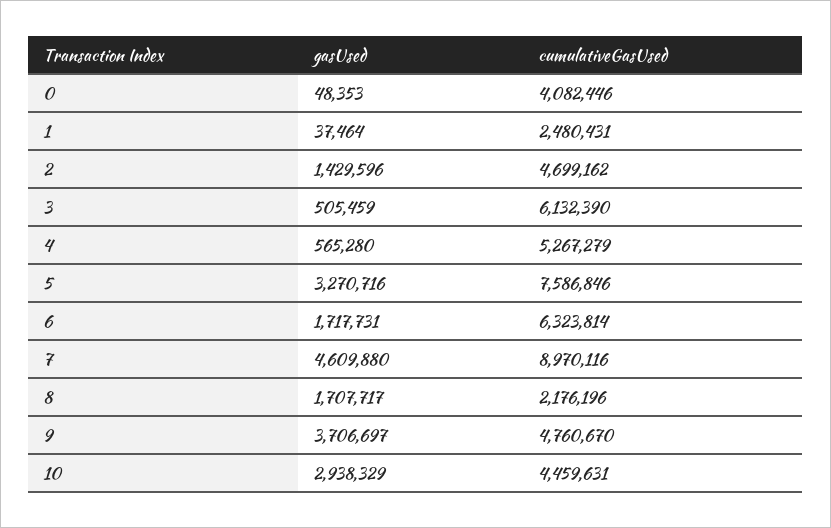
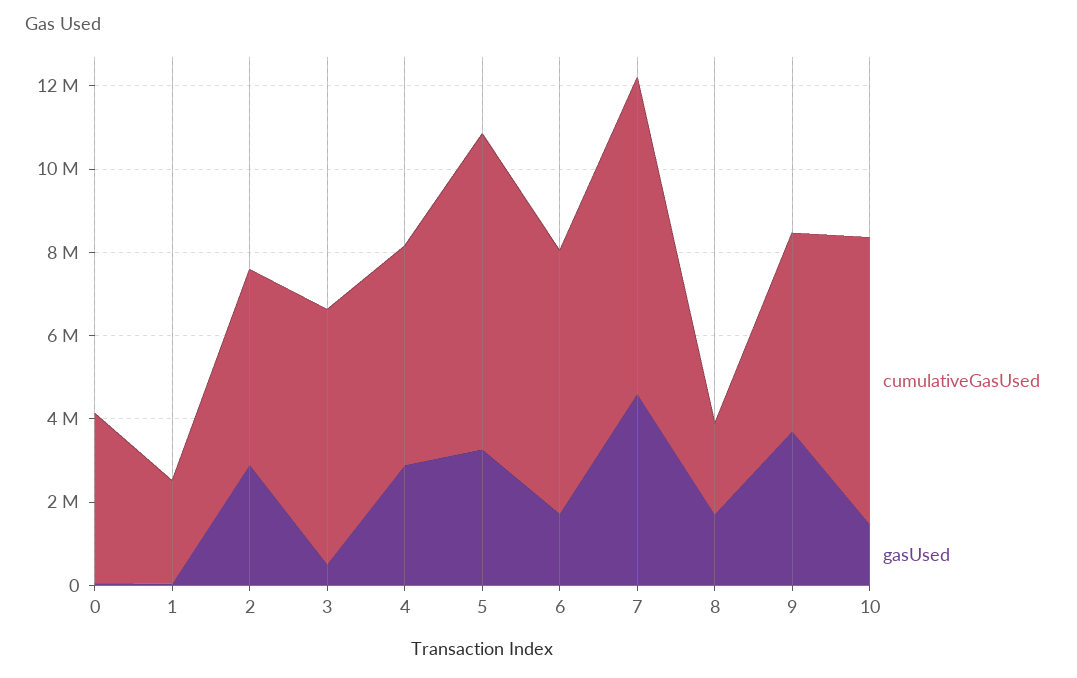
gasUsed, 2: 1429596 -> 3000000
gasUsed, 4: 565280 -> 3000000
cumulativeGasUsed, 7: 8970116 -> 7500000
gasUsed, 10: 2938329 -> 1500000
cumulativeGasUsed, 10: 4459631 -> 7000000

